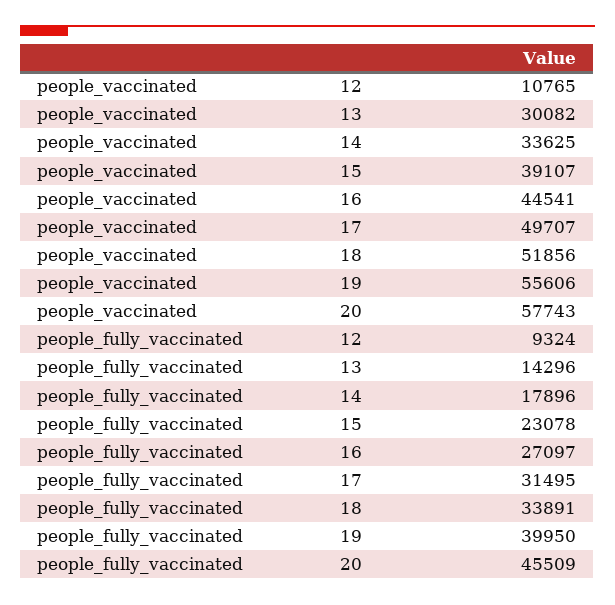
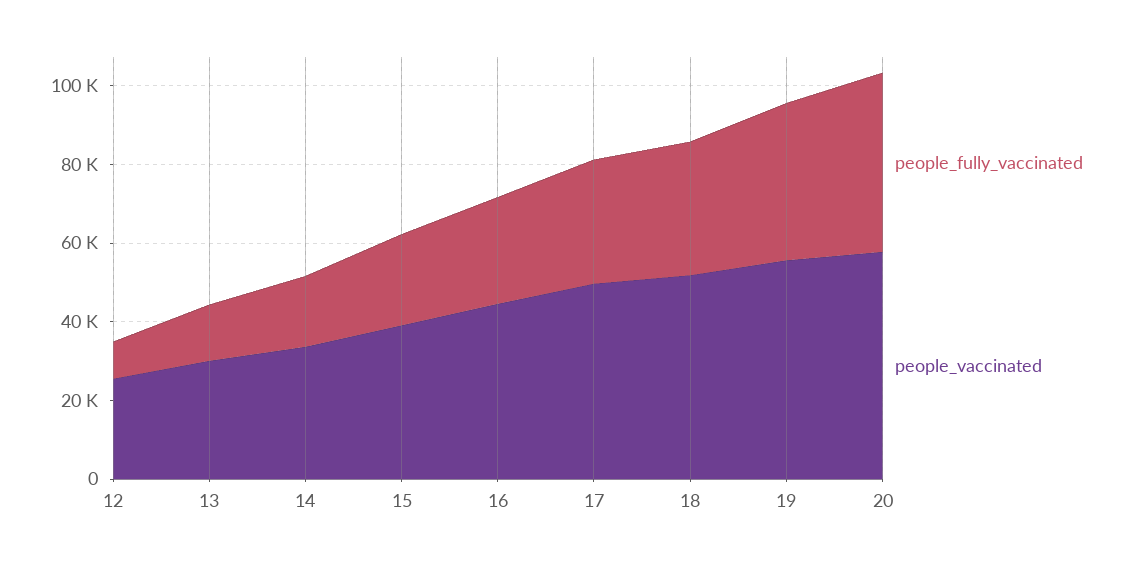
people_vaccinated, 12: 10765 -> 25000

